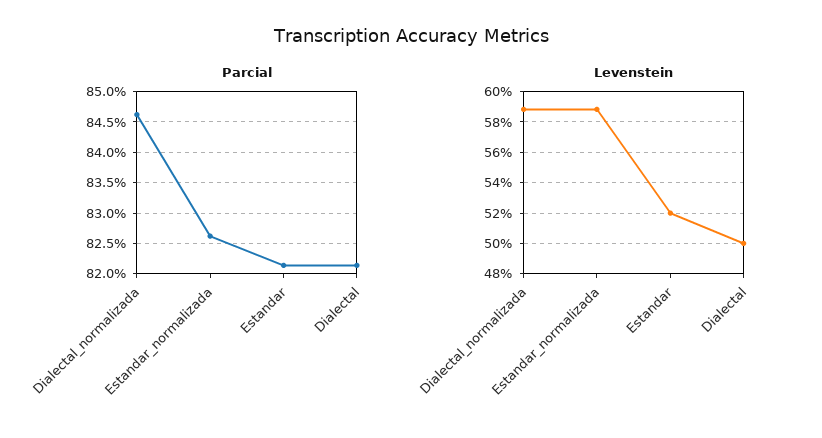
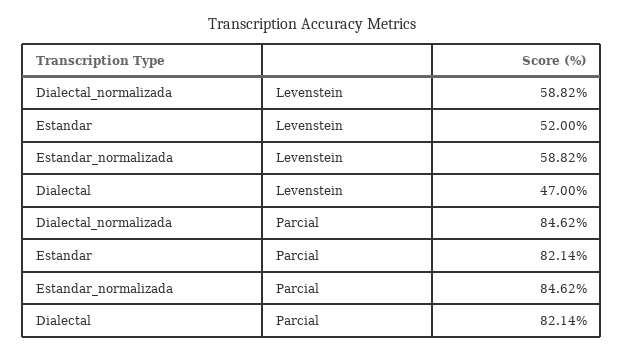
Parcial, Estandar_normalizada: 82.6 -> 84.62
Levenstein, Dialectal: 50 -> 47

